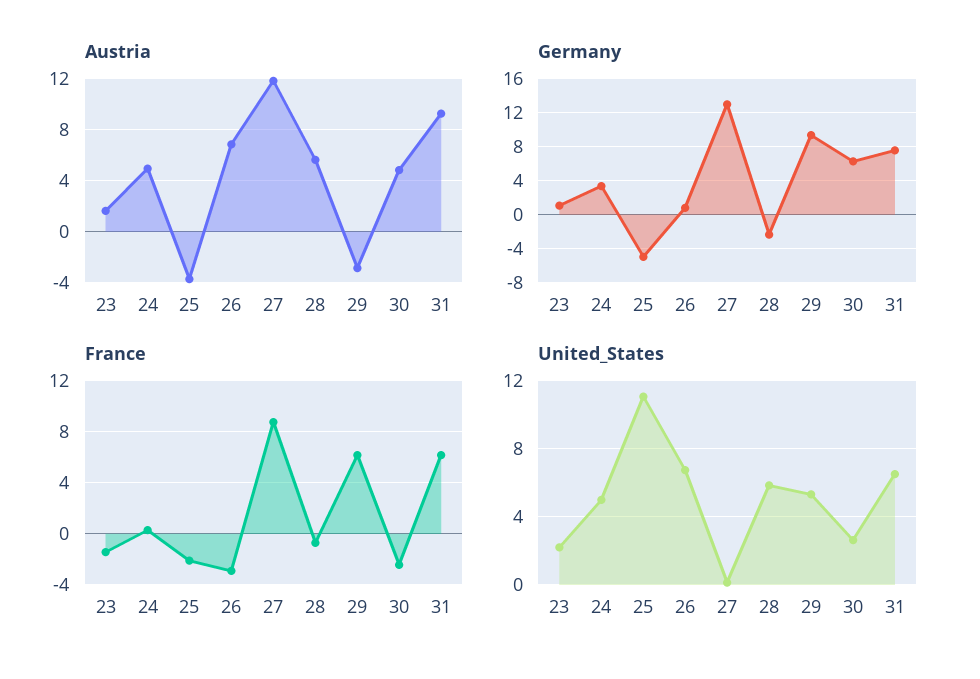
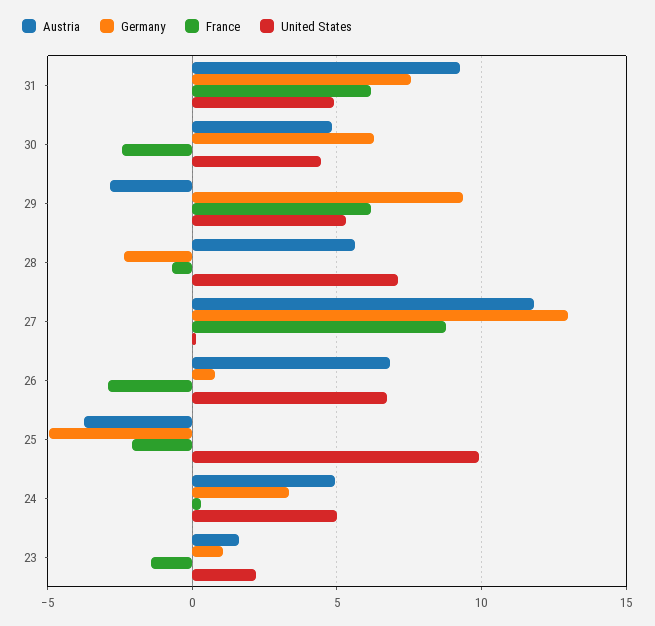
United_States, 25: 11 -> 10
United_States, 28: 6 -> 7
United_States, 30: 2.5 -> 4.5
United_States, 31: 6.5 -> 5

